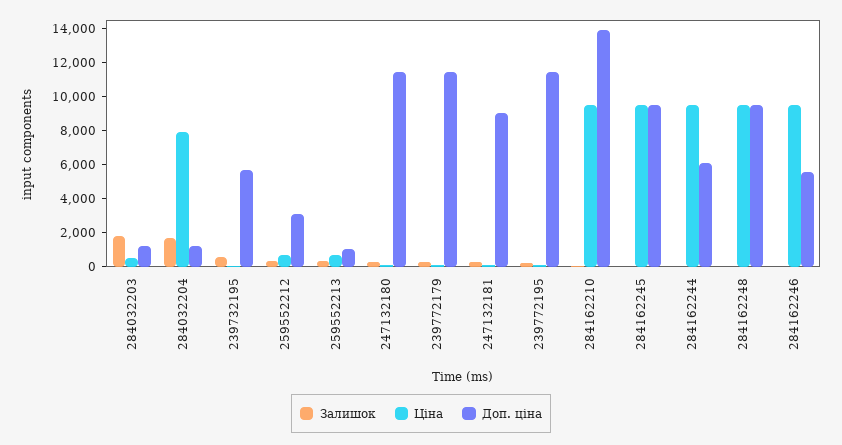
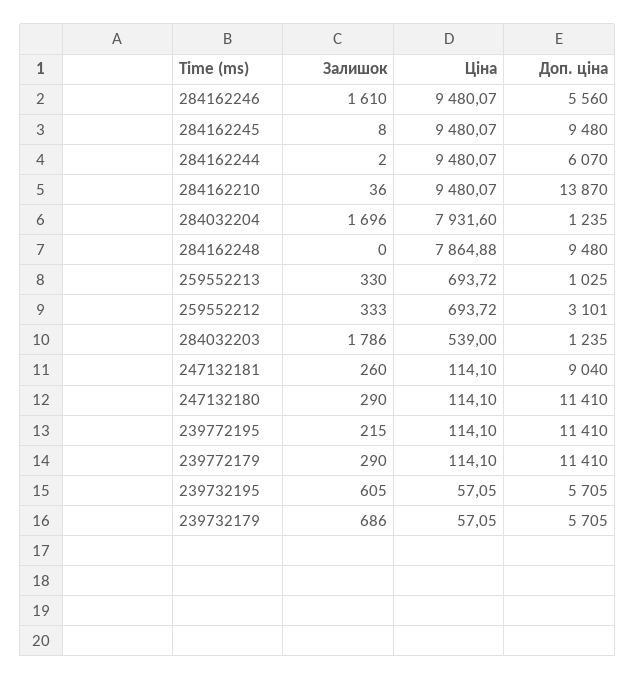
Ціна, 284162248: 9500 -> 7864.88
Залишок, 284162246: 0 -> 1610
Залишок, 239732179: none -> 686
Ціна, 239732179: none -> 57.05
Доп. ціна, 239732179: none -> 5705

